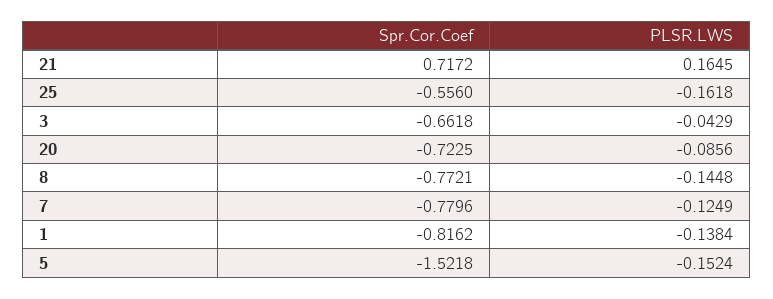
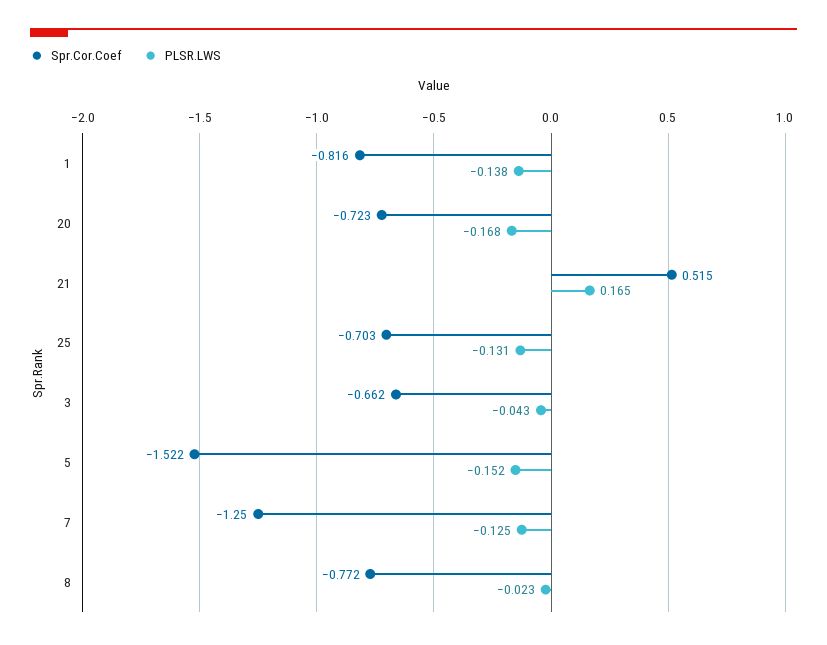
Spr.Cor.Coef, 21: 0.7172 -> 0.515
Spr.Cor.Coef, 25: -0.556 -> -0.703
PLSR.LWS, 25: -0.1618 -> -0.131
PLSR.LWS, 20: -0.0856 -> -0.168
PLSR.LWS, 8: -0.1448 -> -0.023
Spr.Cor.Coef, 7: -0.7796 -> -1.25

